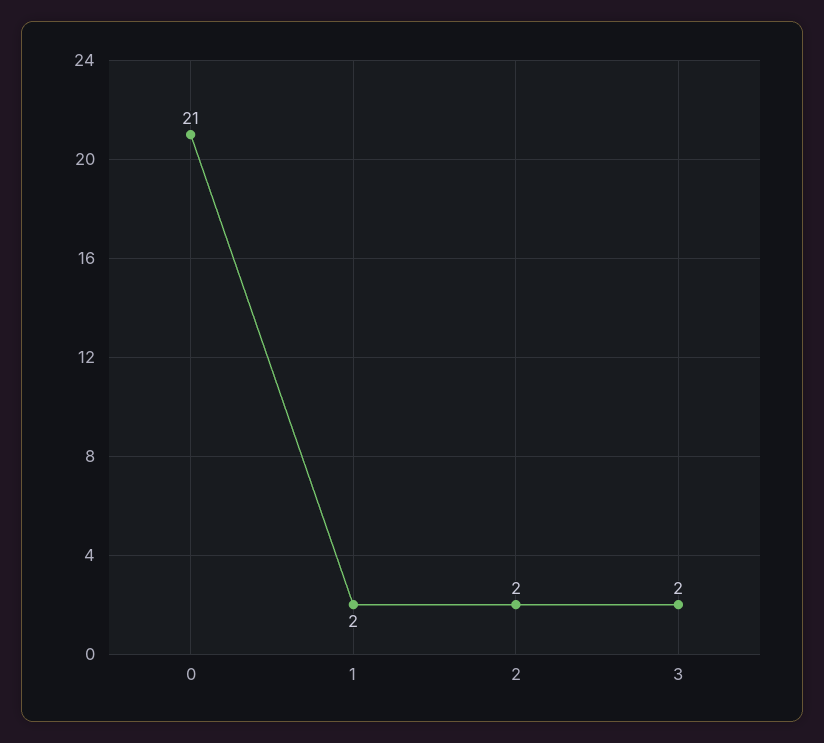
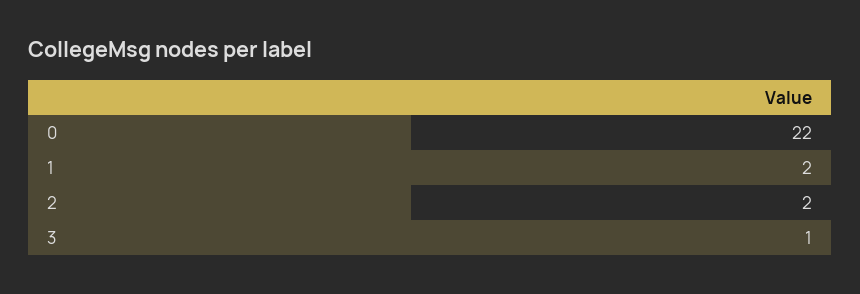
0: 21 -> 22
3: 2 -> 1

